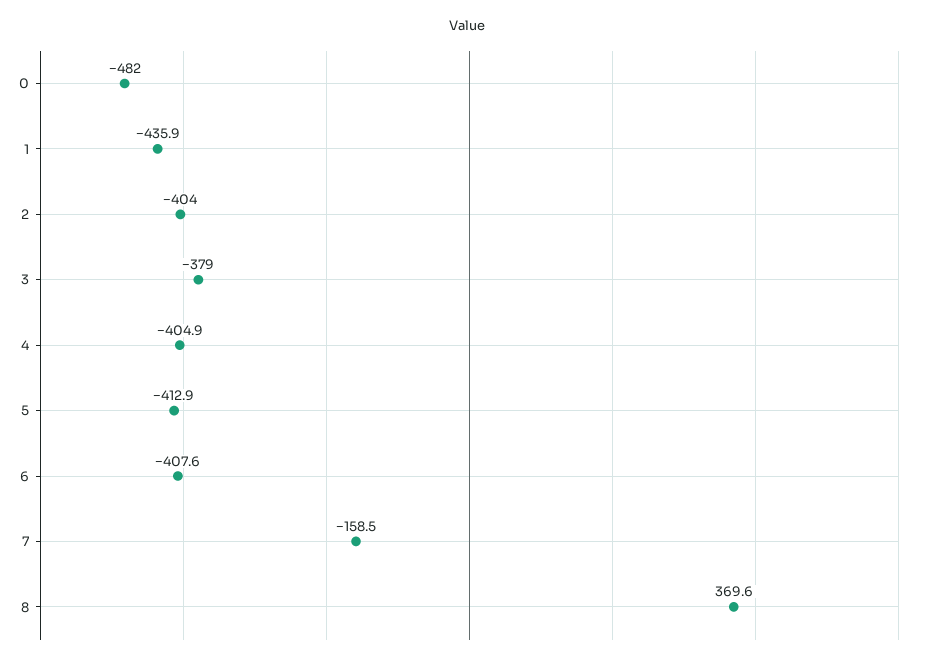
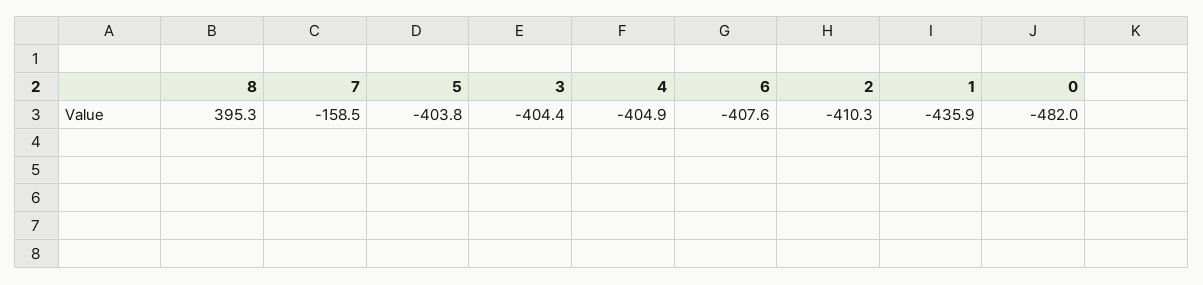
2: -404 -> -410.3
3: -379 -> -404.4
5: -412.9 -> -403.8
8: 369.6 -> 395.3

